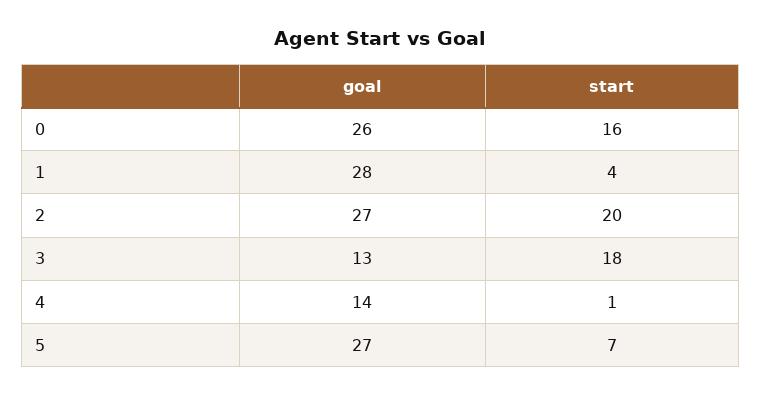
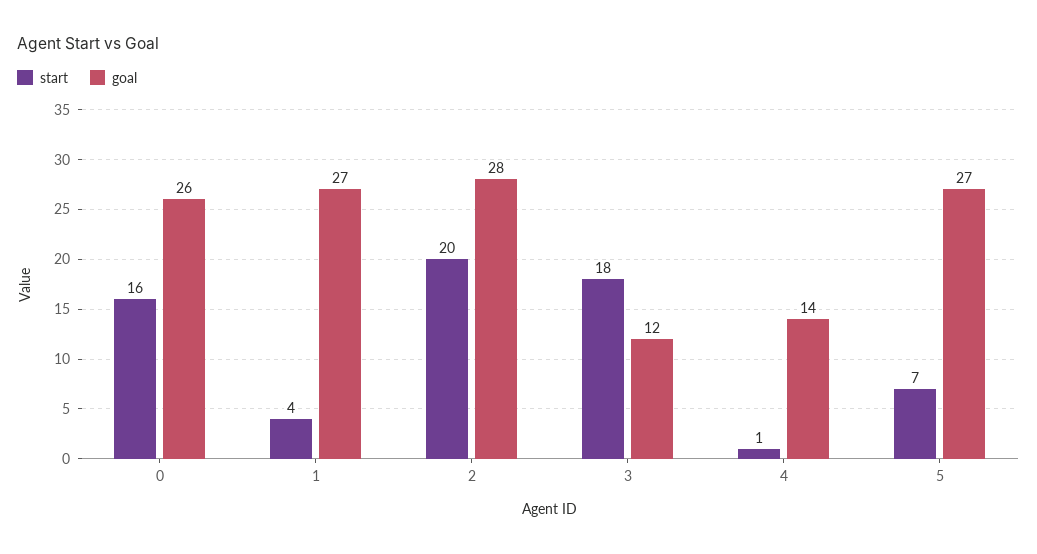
goal, 1: 28 -> 27
goal, 2: 27 -> 28
goal, 3: 13 -> 12

